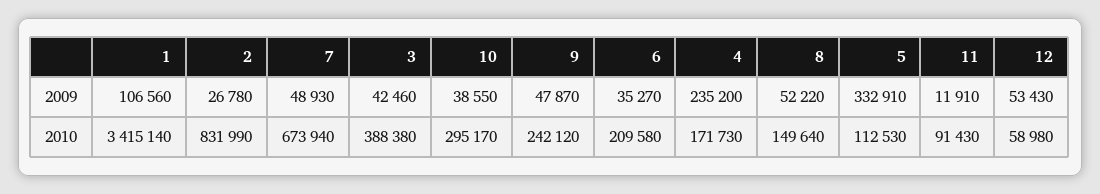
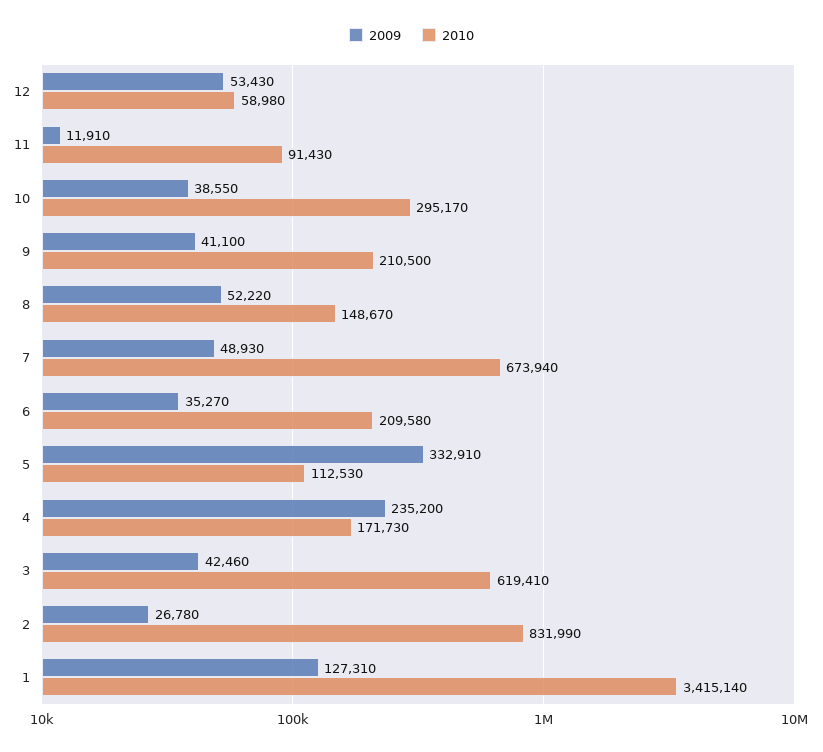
2009, 1: 106560 -> 127310
2009, 9: 47870 -> 41100
2010, 3: 388380 -> 619410
2010, 9: 242120 -> 210500
2010, 8: 149640 -> 148670

